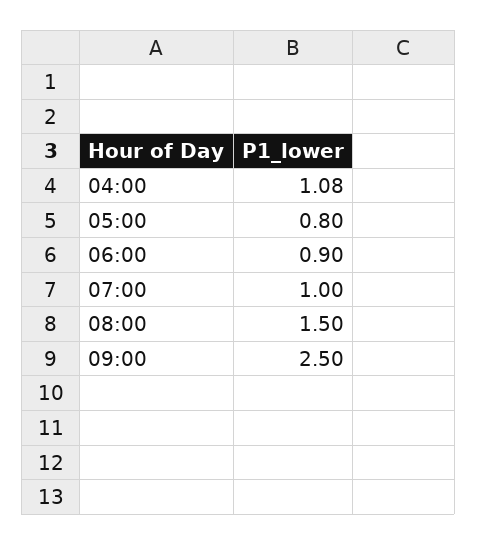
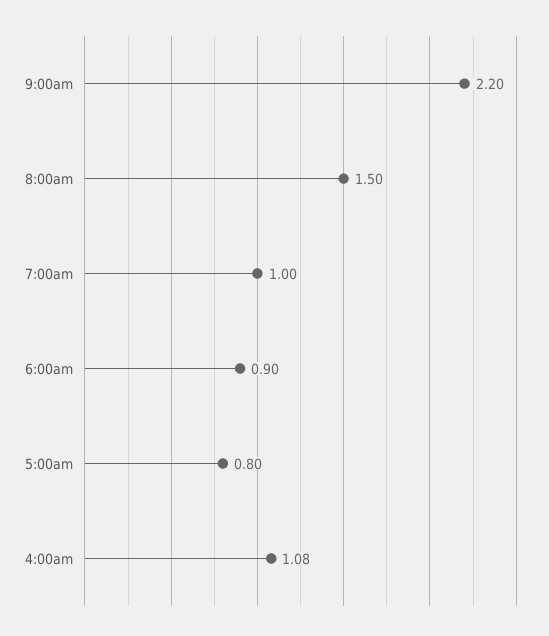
09:00: 2.5 -> 2.2

